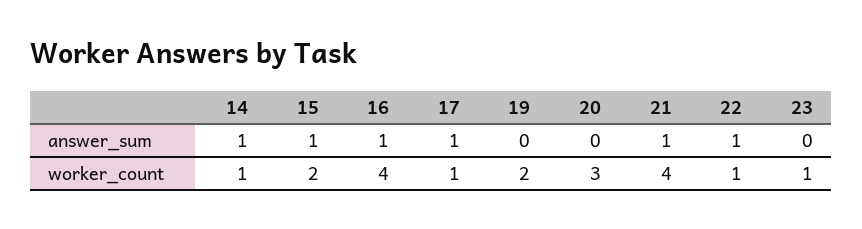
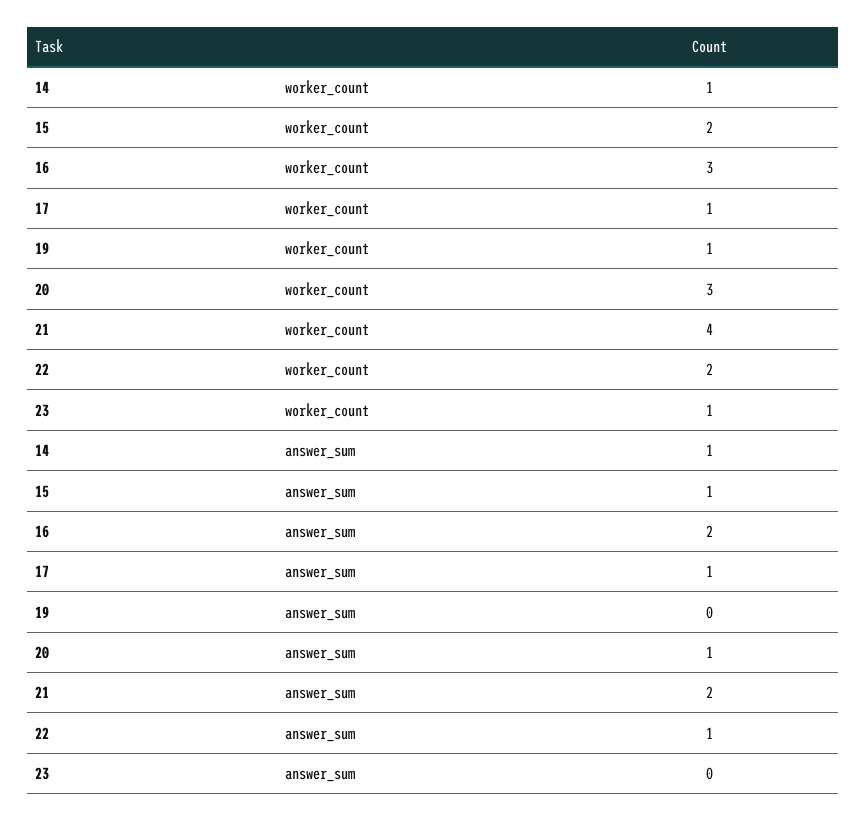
16, answer_sum: 1 -> 2
20, answer_sum: 0 -> 1
21, answer_sum: 1 -> 2
16, worker_count: 4 -> 3
19, worker_count: 2 -> 1
22, worker_count: 1 -> 2

